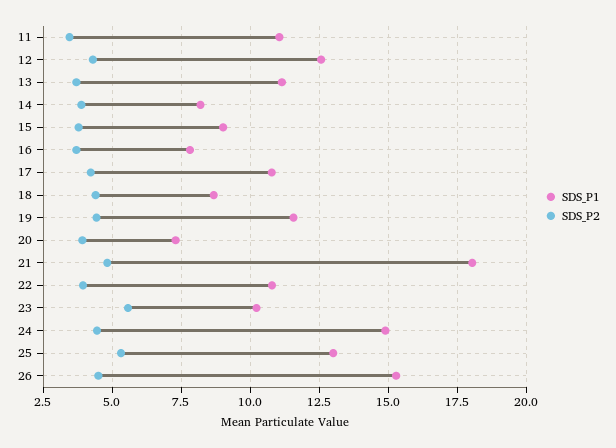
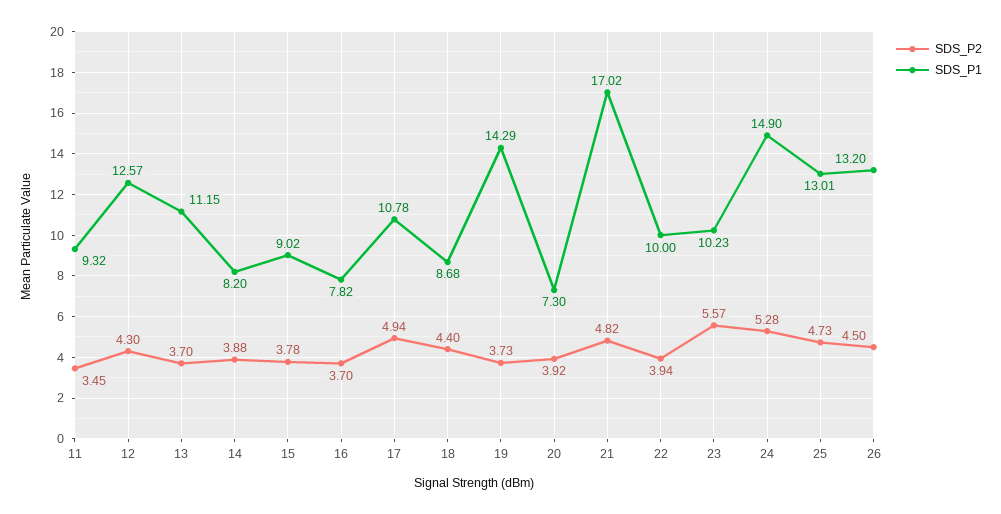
SDS_P1, 11: 11 -> 9.32
SDS_P2, 17: 4.25 -> 4.94
SDS_P1, 19: 11.5 -> 14.29
SDS_P2, 19: 4.5 -> 3.73
SDS_P1, 21: 18 -> 17.02
SDS_P1, 22: 10.75 -> 10
SDS_P2, 24: 4.5 -> 5.28
SDS_P2, 25: 5.25 -> 4.73
SDS_P1, 26: 15.25 -> 13.2

